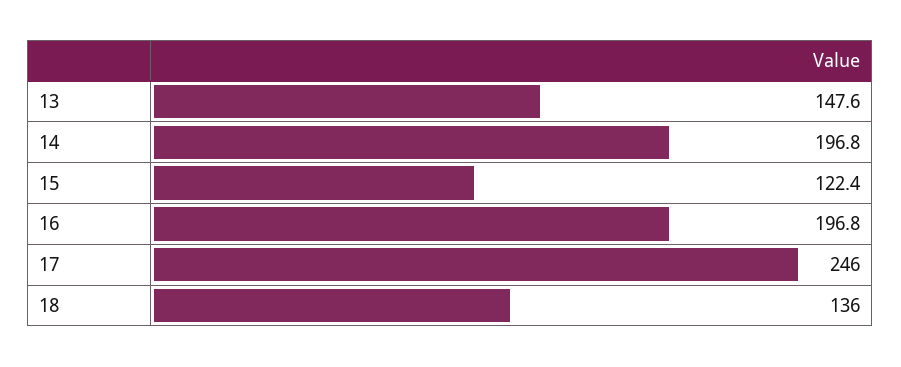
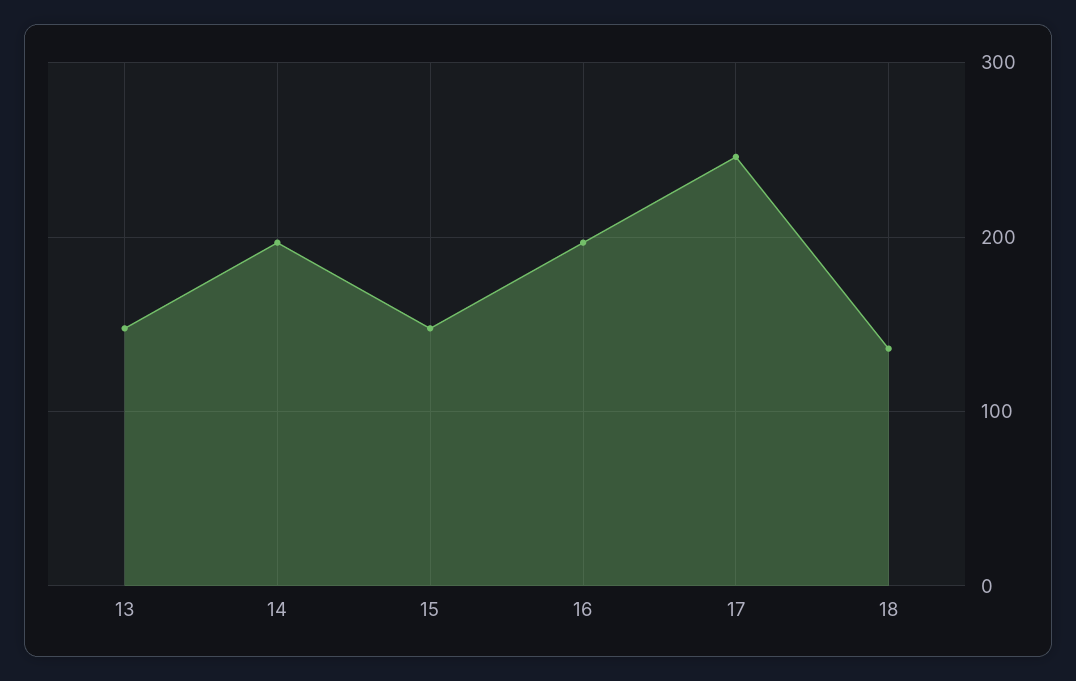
15: 122.4 -> 150

